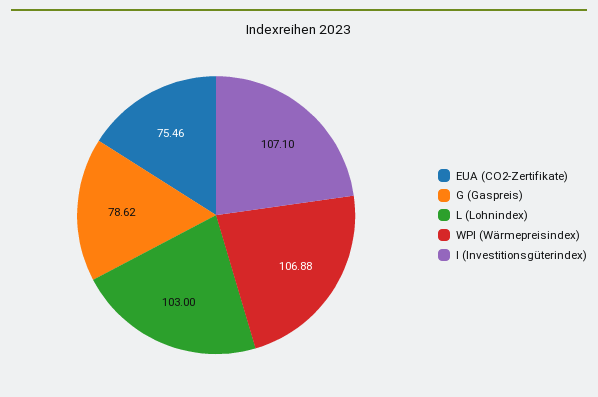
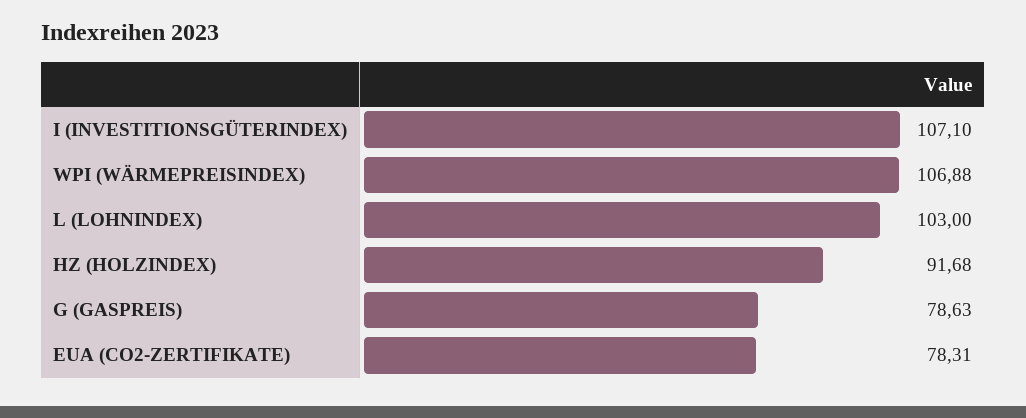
EUA (CO2-Zertifikate): 75.46 -> 78.31
G (Gaspreis): 78.62 -> 78.63
HZ (HOLZINDEX): none -> 91.68

